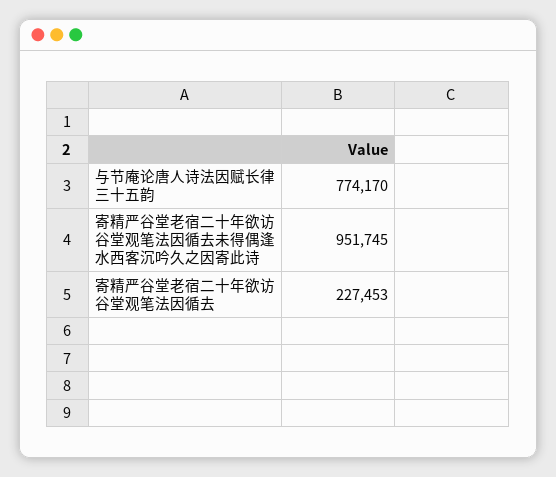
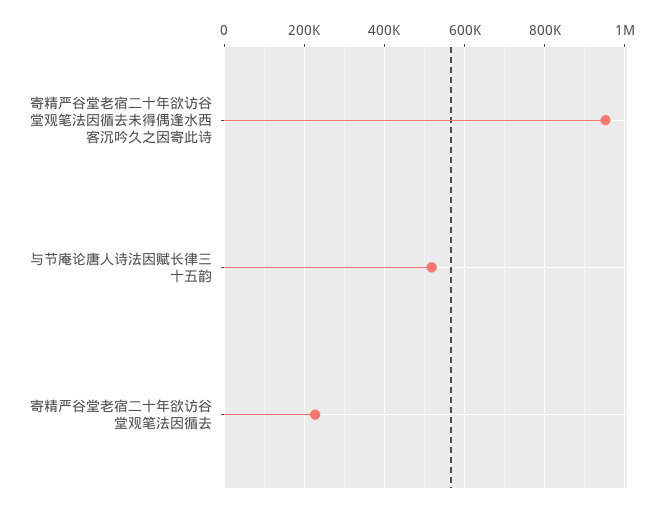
与节庵论唐人诗法因赋长律三十五韵: 774170 -> 520000

